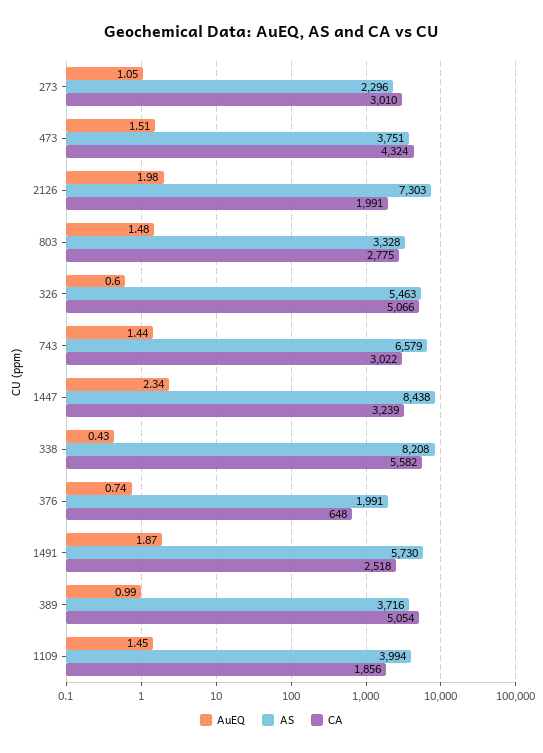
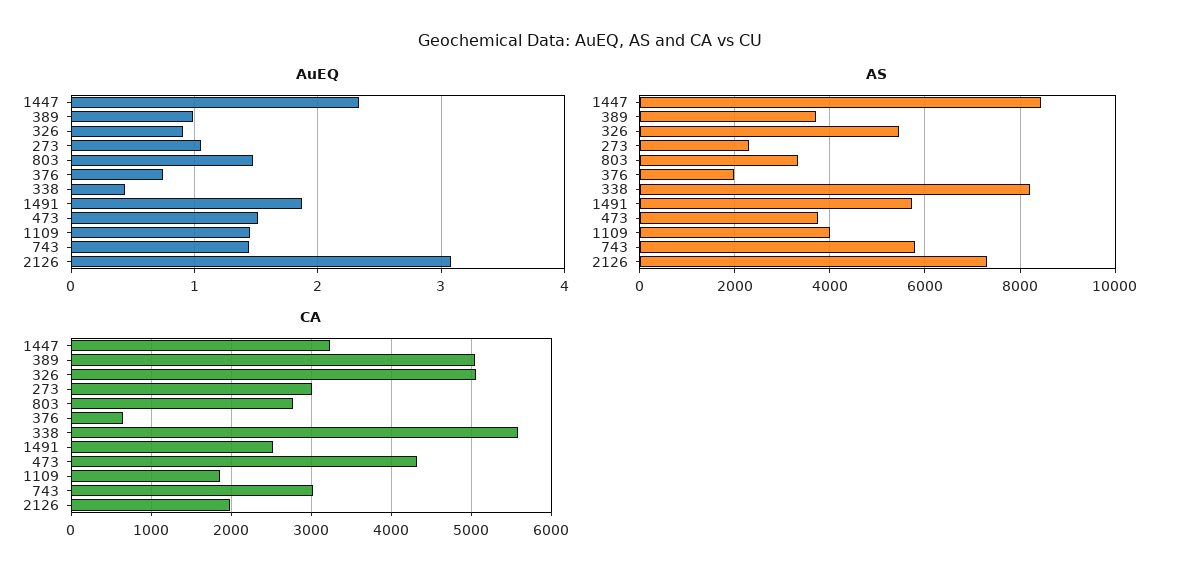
AuEQ, 2126: 1.98 -> 3.1
AuEQ, 326: 0.6 -> 0.9
AS, 743: 6579 -> 5800

